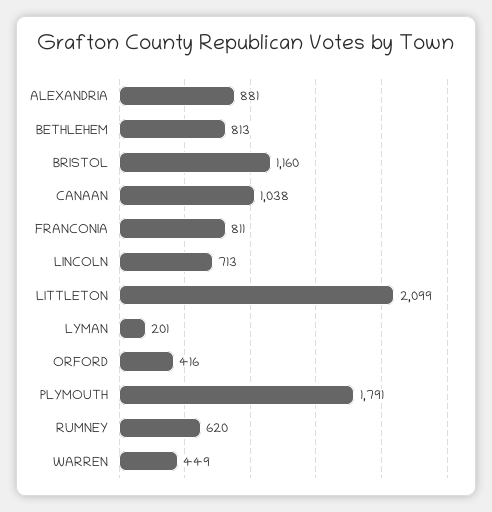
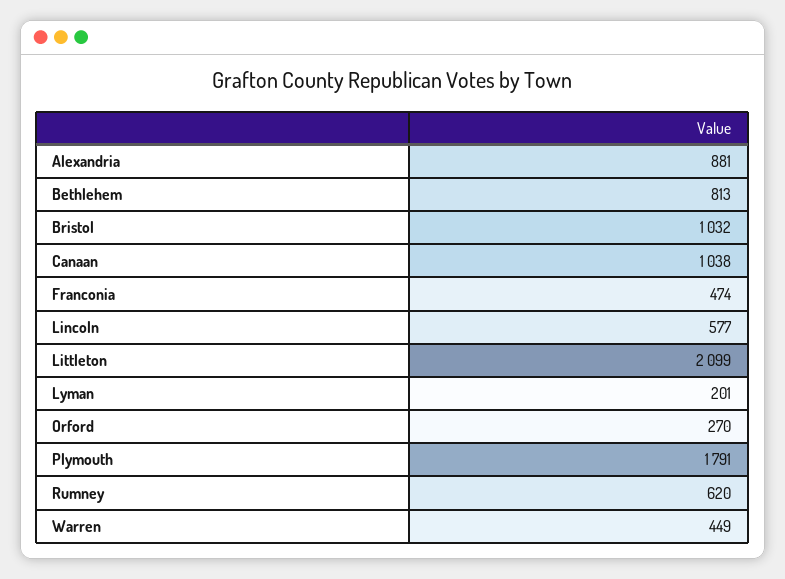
BRISTOL: 1160 -> 1032
FRANCONIA: 811 -> 474
LINCOLN: 713 -> 577
ORFORD: 416 -> 270

